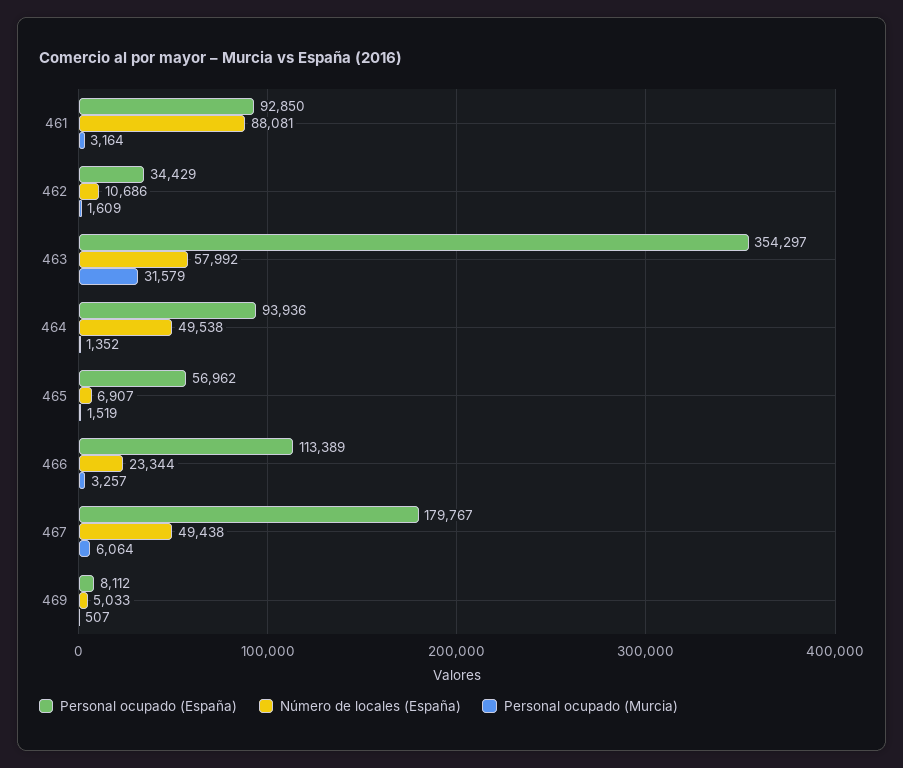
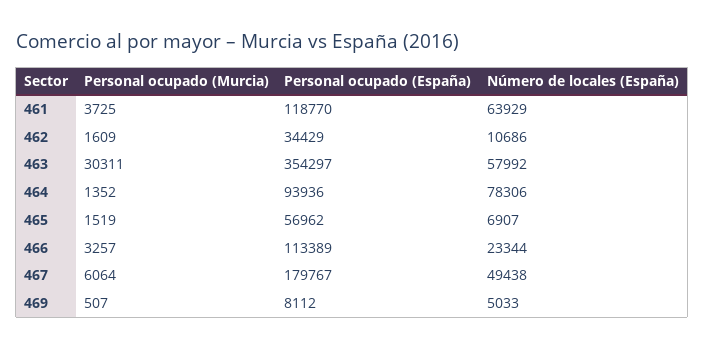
Personal ocupado (España), 461: 92850 -> 118770
Número de locales (España), 461: 88081 -> 63929
Personal ocupado (Murcia), 461: 3164 -> 3725
Personal ocupado (Murcia), 463: 31579 -> 30311
Número de locales (España), 464: 49538 -> 78306

